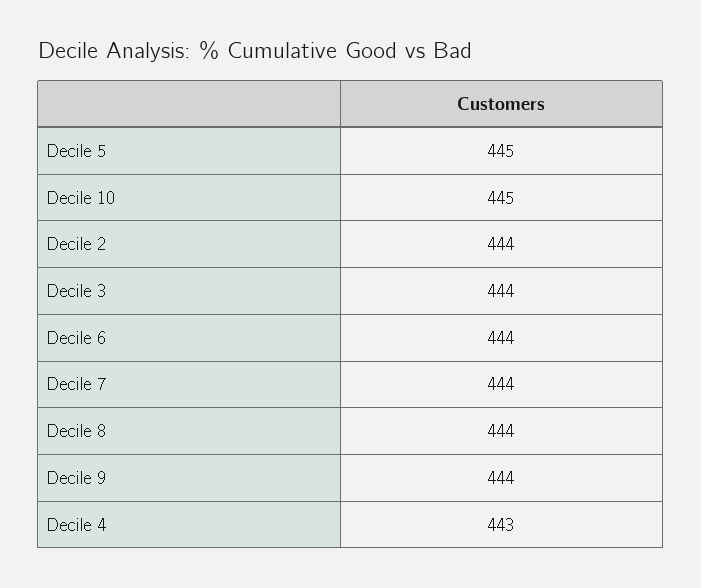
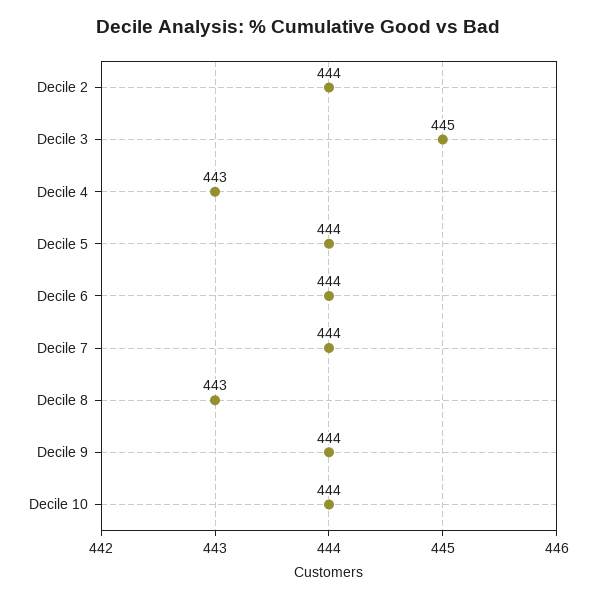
Decile 5: 445 -> 444
Decile 10: 445 -> 444
Decile 3: 444 -> 445
Decile 8: 444 -> 443

